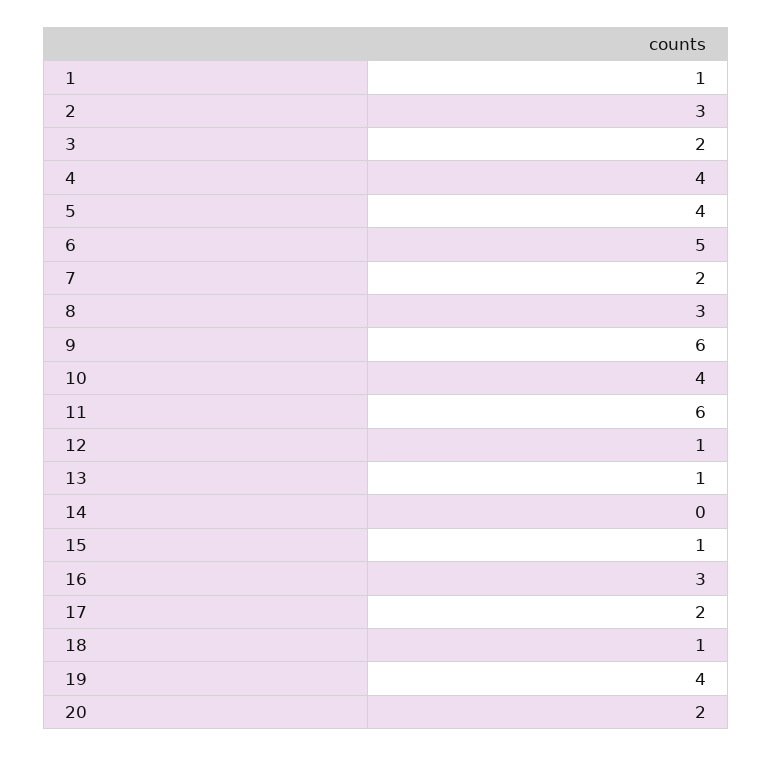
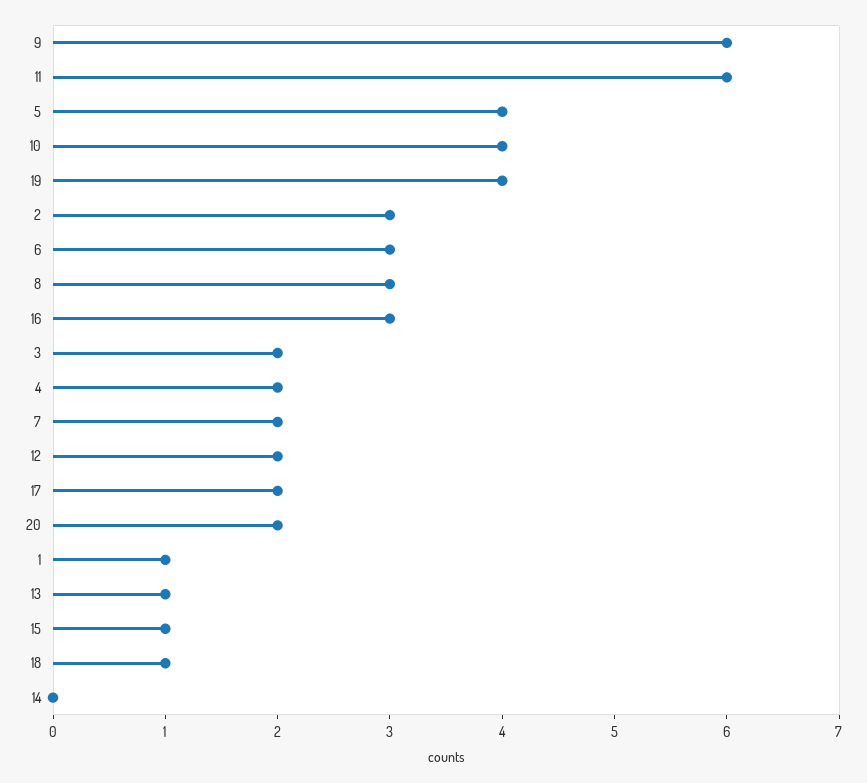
4: 4 -> 2
6: 5 -> 3
12: 1 -> 2

